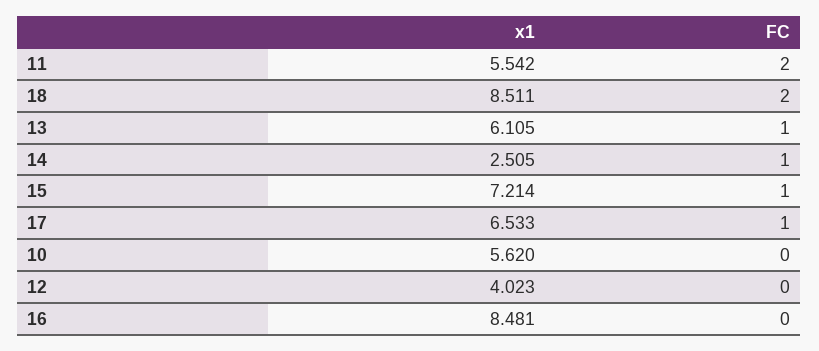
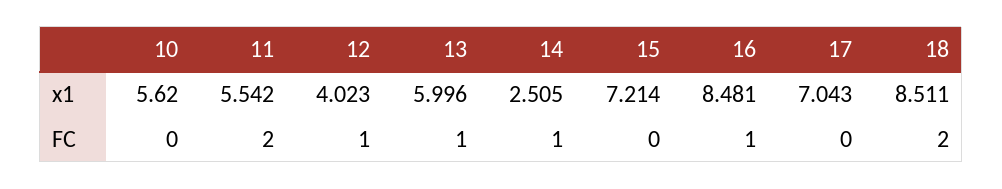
x1, 13: 6.105 -> 5.996
FC, 15: 1 -> 0
x1, 17: 6.533 -> 7.043
FC, 17: 1 -> 0
FC, 12: 0 -> 1
FC, 16: 0 -> 1

